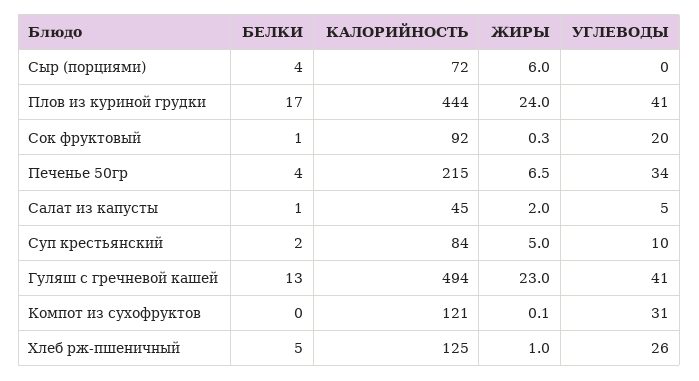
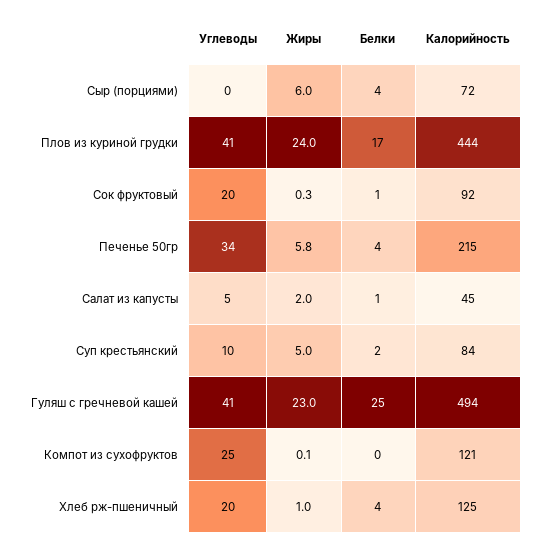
ЖИРЫ, Печенье 50гр: 6.5 -> 5.8
БЕЛКИ, Гуляш с гречневой кашей: 13 -> 25
УГЛЕВОДЫ, Компот из сухофруктов: 31 -> 25
БЕЛКИ, Хлеб рж-пшеничный: 5 -> 4
УГЛЕВОДЫ, Хлеб рж-пшеничный: 26 -> 20

